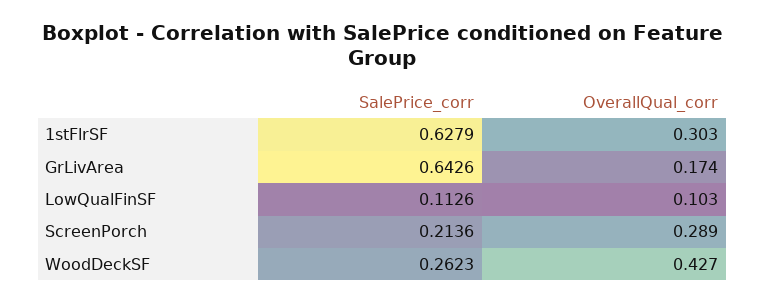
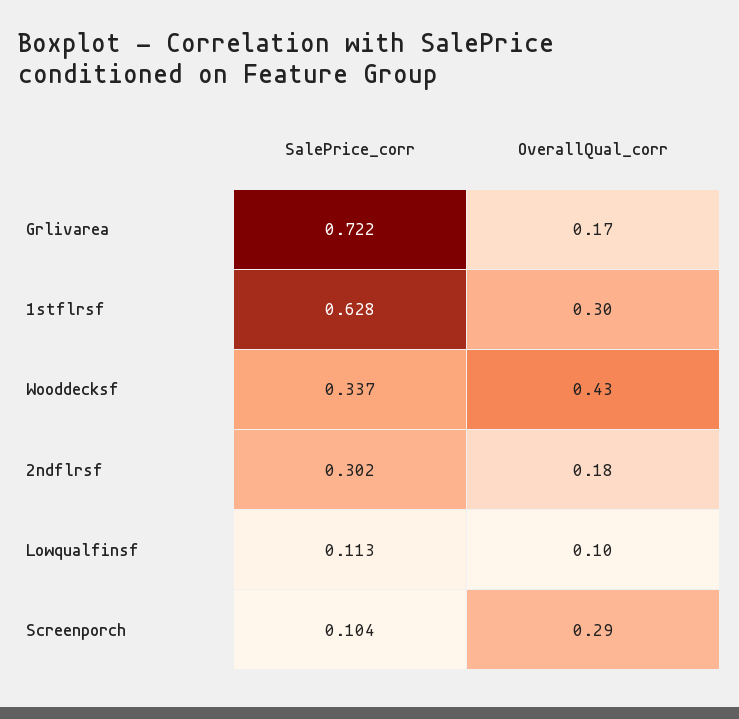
SalePrice_corr, GrLivArea: 0.6426 -> 0.722
SalePrice_corr, ScreenPorch: 0.2136 -> 0.104
SalePrice_corr, WoodDeckSF: 0.2623 -> 0.337
SalePrice_corr, 2ndflrsf: none -> 0.302
OverallQual_corr, 2ndflrsf: none -> 0.18

